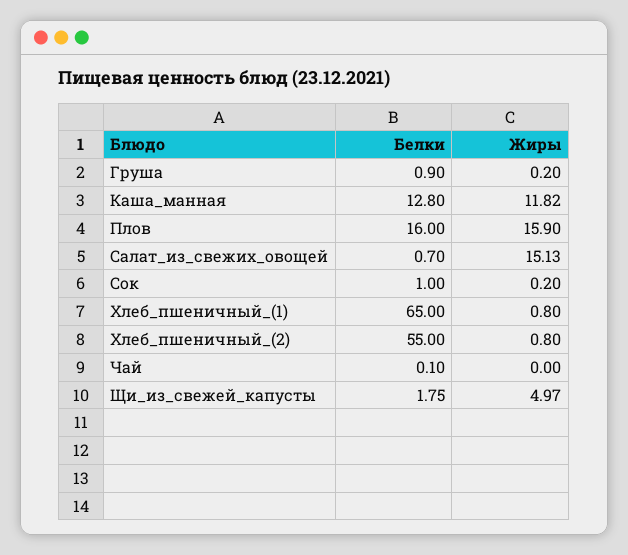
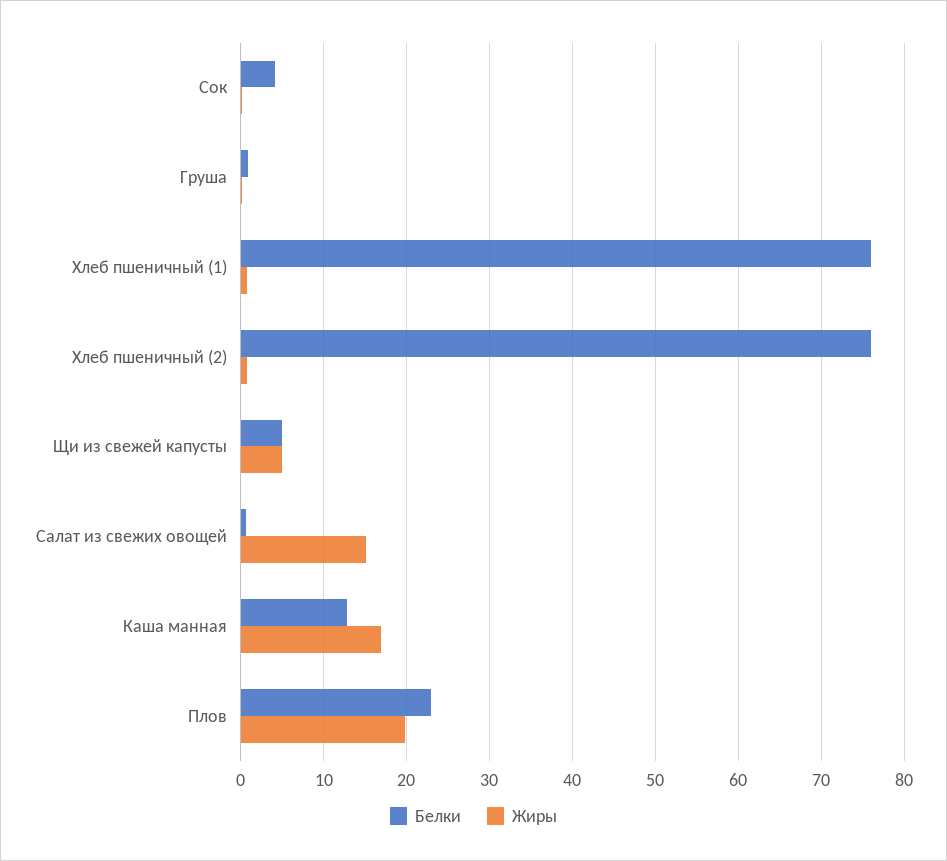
Жиры, Каша_манная: 11.82 -> 17
Белки, Плов: 16 -> 23
Жиры, Плов: 15.9 -> 20
Белки, Сок: 1 -> 4
Белки, Хлеб_пшеничный_(1): 65 -> 76
Белки, Хлеб_пшеничный_(2): 55 -> 76
Белки, Чай: 0.1 -> none
Жиры, Чай: 0 -> none
Белки, Щи_из_свежей_капусты: 1.75 -> 5

